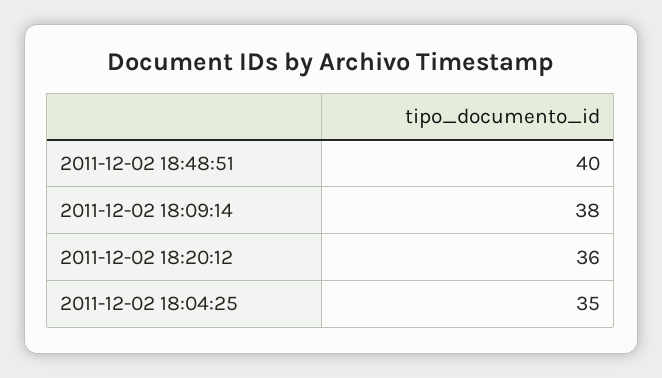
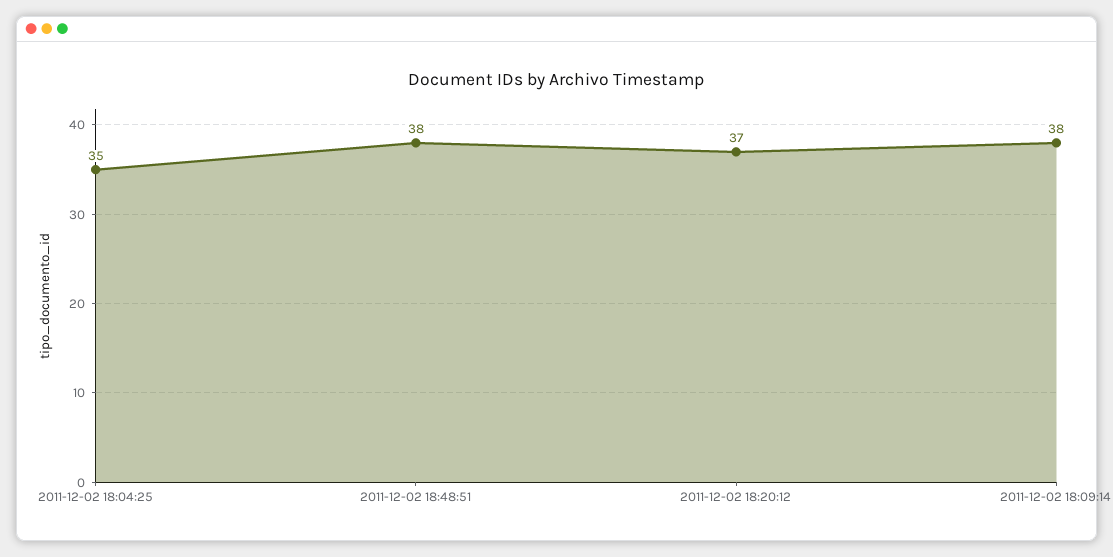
2011-12-02 18:48:51: 40 -> 38
2011-12-02 18:20:12: 36 -> 37

